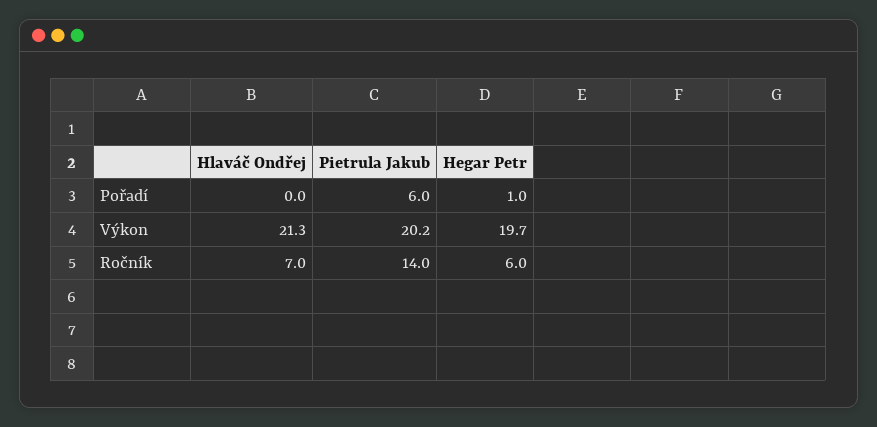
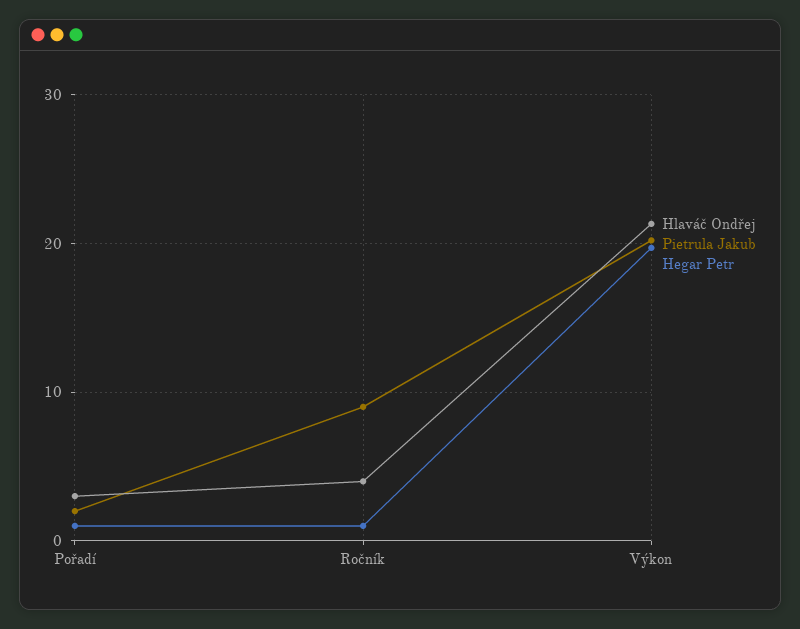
Hlaváč Ondřej, Pořadí: 0 -> 3
Pietrula Jakub, Pořadí: 6 -> 2
Hlaváč Ondřej, Ročník: 7 -> 4
Pietrula Jakub, Ročník: 14 -> 9
Hegar Petr, Ročník: 6 -> 1

